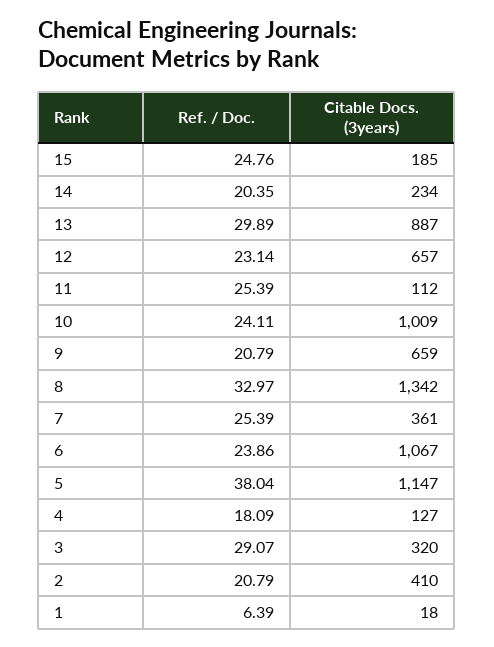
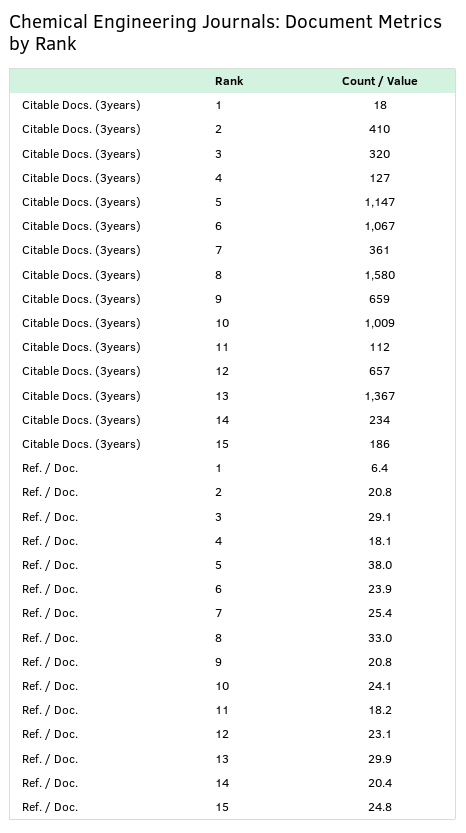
Citable Docs. (3years), 15: 185 -> 186
Citable Docs. (3years), 13: 887 -> 1367
Ref. / Doc., 11: 25.39 -> 18.2
Citable Docs. (3years), 8: 1342 -> 1580

